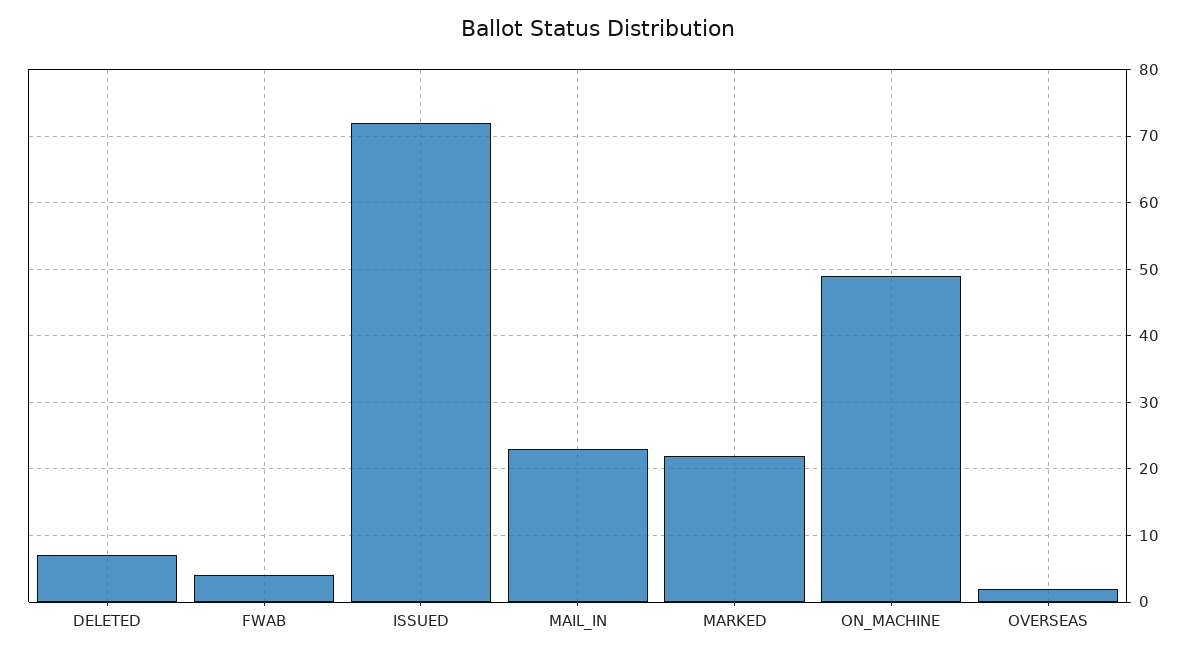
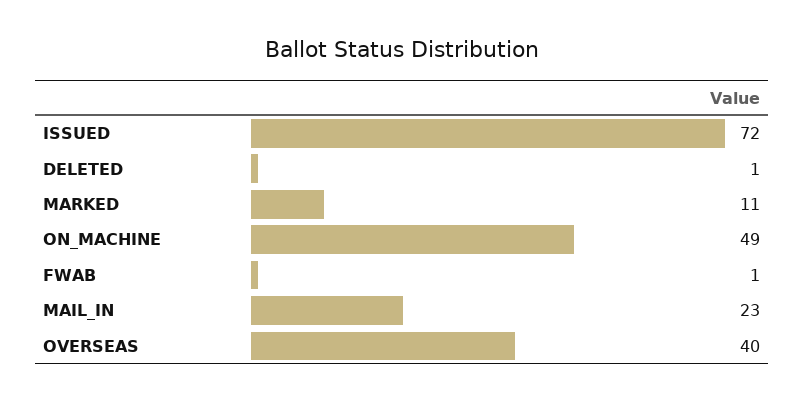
DELETED: 7 -> 1
FWAB: 4 -> 1
MARKED: 22 -> 11
OVERSEAS: 2 -> 40

